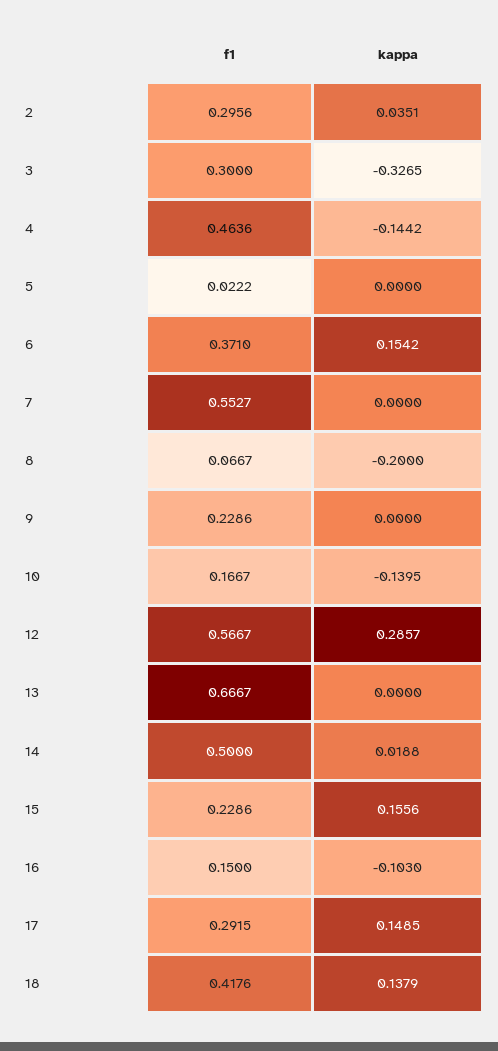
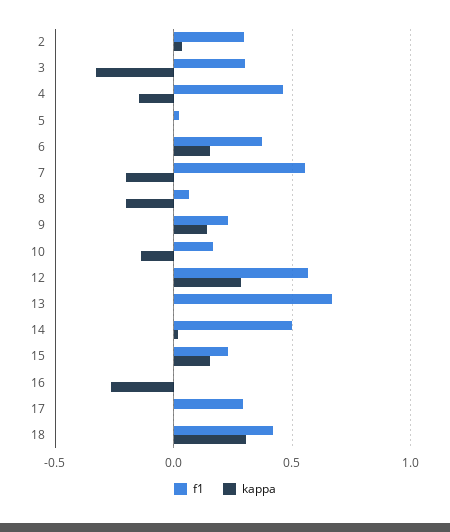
kappa, 7: 0 -> -0.2
kappa, 9: 0 -> 0.15
f1, 16: 0.15 -> 0
kappa, 16: -0.103 -> -0.25
kappa, 17: 0.1485 -> 0
kappa, 18: 0.1379 -> 0.3

